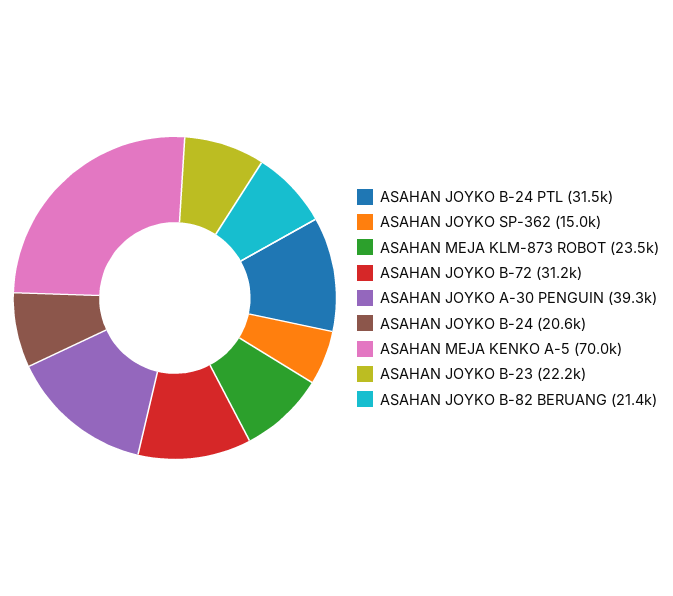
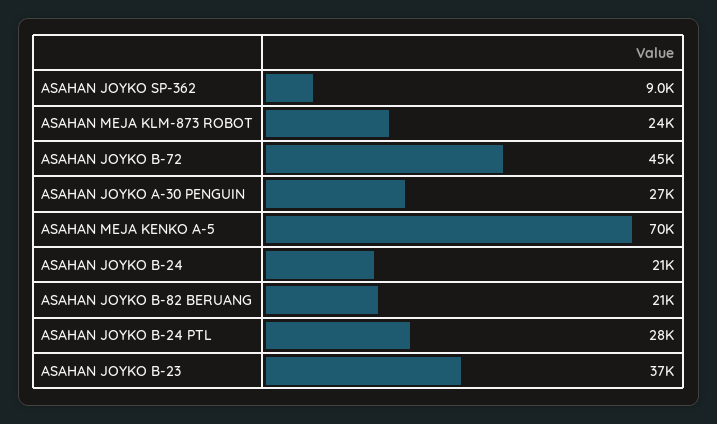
ASAHAN JOYKO B-24 PTL: 31500 -> 28000
ASAHAN JOYKO SP-362: 15000 -> 9000
ASAHAN JOYKO B-72: 31200 -> 45000
ASAHAN JOYKO A-30 PENGUIN: 39300 -> 27000
ASAHAN JOYKO B-23: 22200 -> 37000

